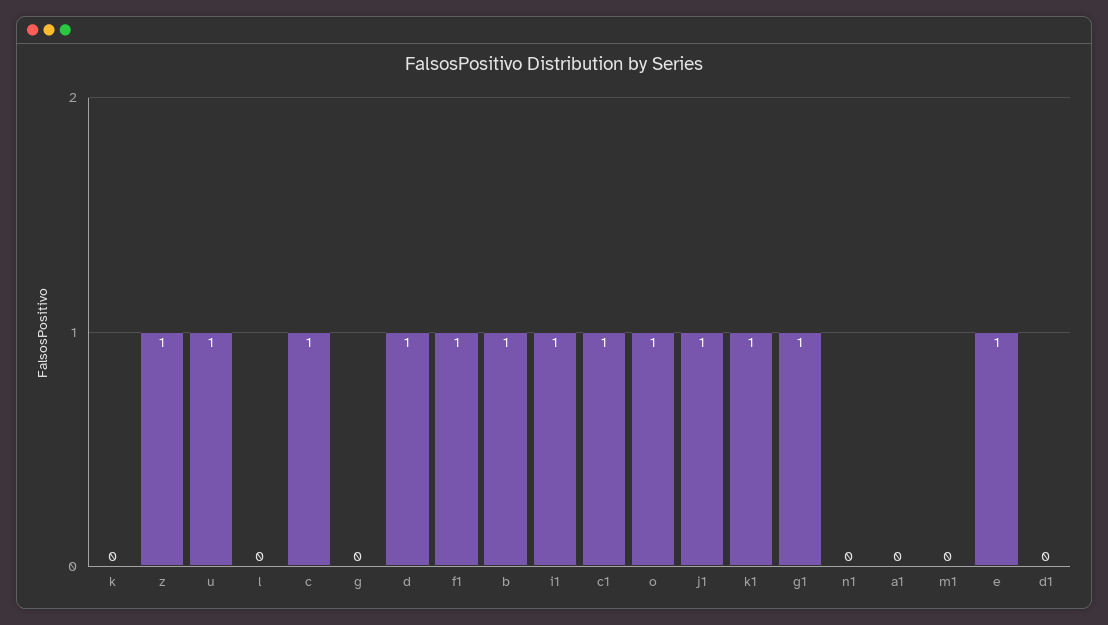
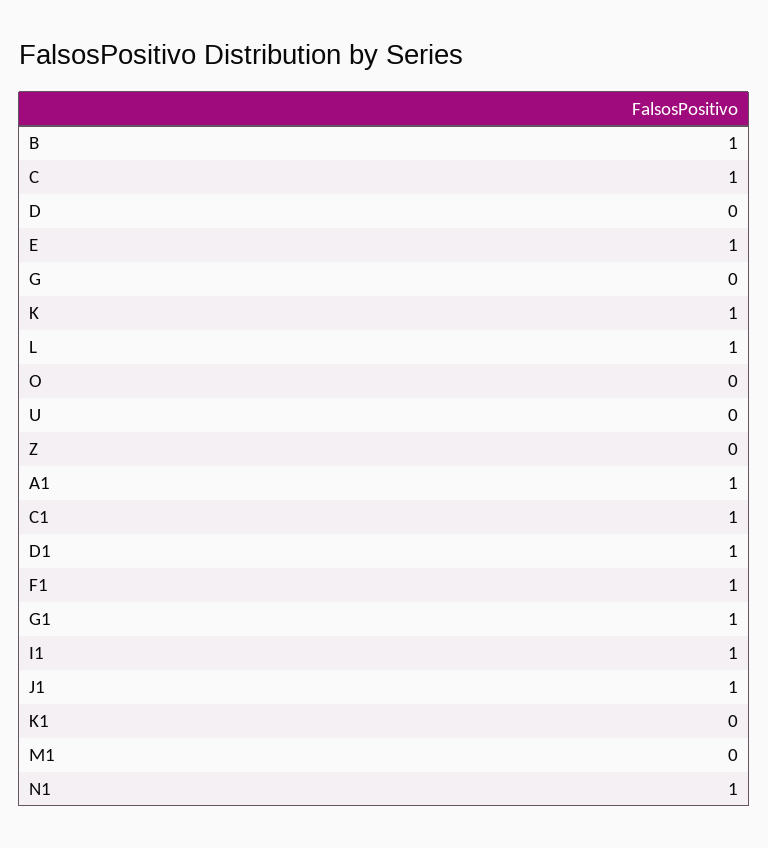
k: 0 -> 1
z: 1 -> 0
u: 1 -> 0
l: 0 -> 1
d: 1 -> 0
o: 1 -> 0
k1: 1 -> 0
n1: 0 -> 1
a1: 0 -> 1
d1: 0 -> 1

